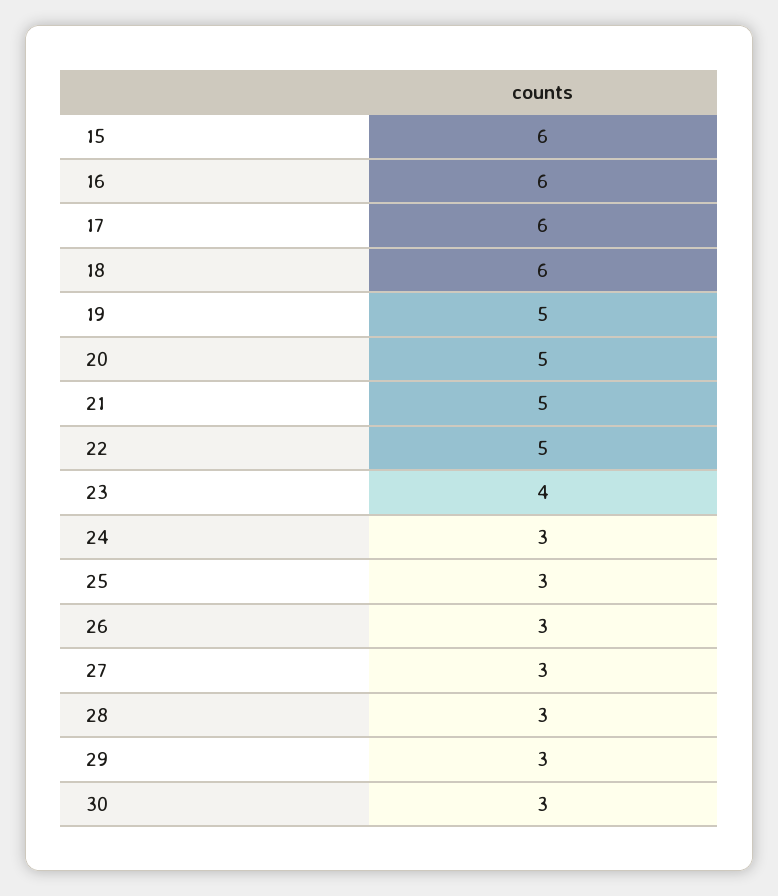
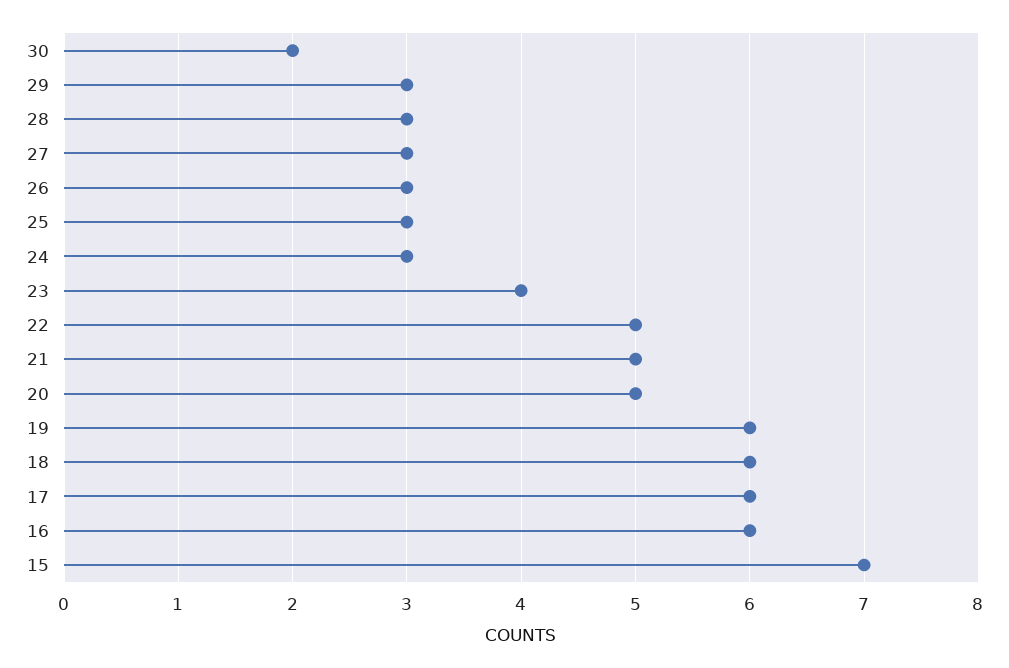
15: 6 -> 7
19: 5 -> 6
30: 3 -> 2

